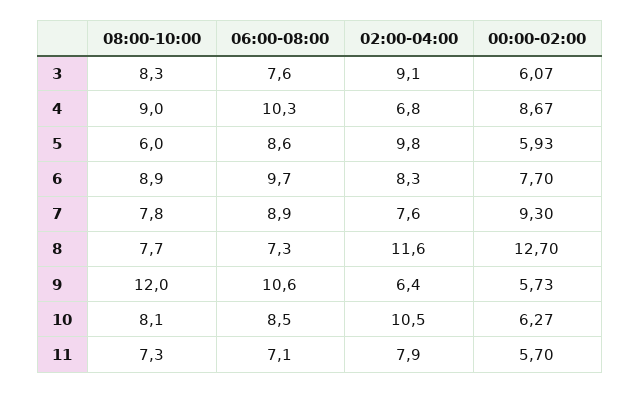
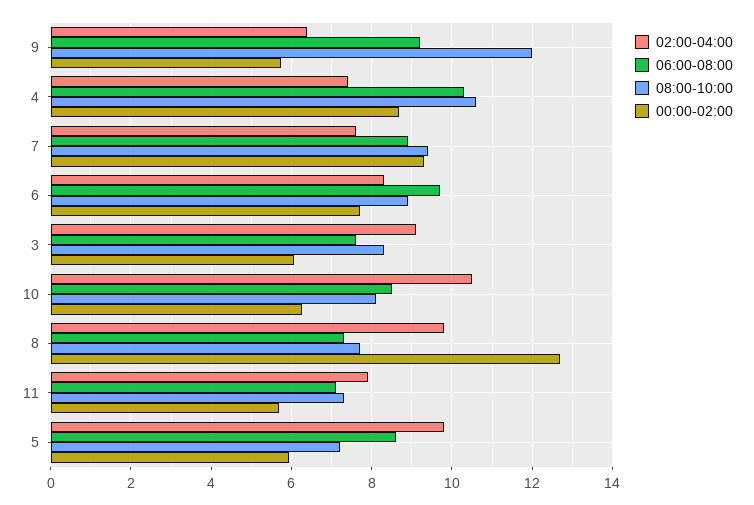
08:00-10:00, 4: 9 -> 10.6
02:00-04:00, 4: 6.8 -> 7.4
08:00-10:00, 5: 6 -> 7.2
08:00-10:00, 7: 7.8 -> 9.4
02:00-04:00, 8: 11.6 -> 9.8
06:00-08:00, 9: 10.6 -> 9.2

